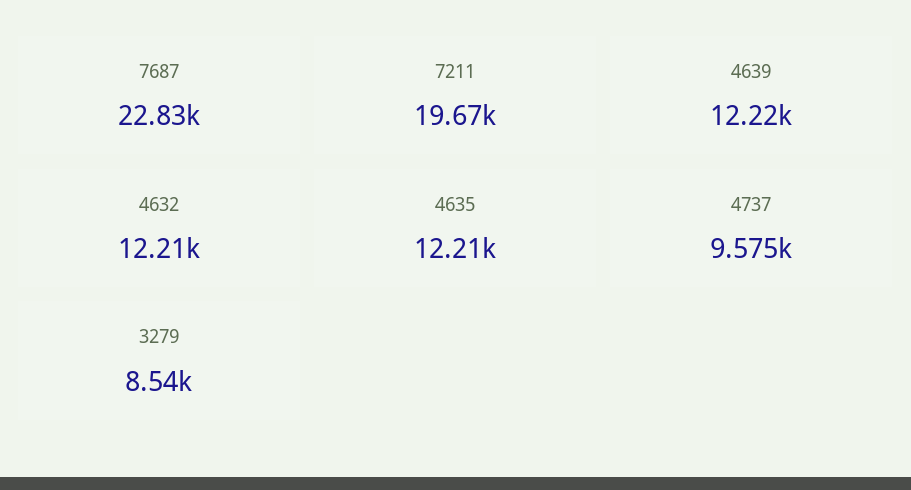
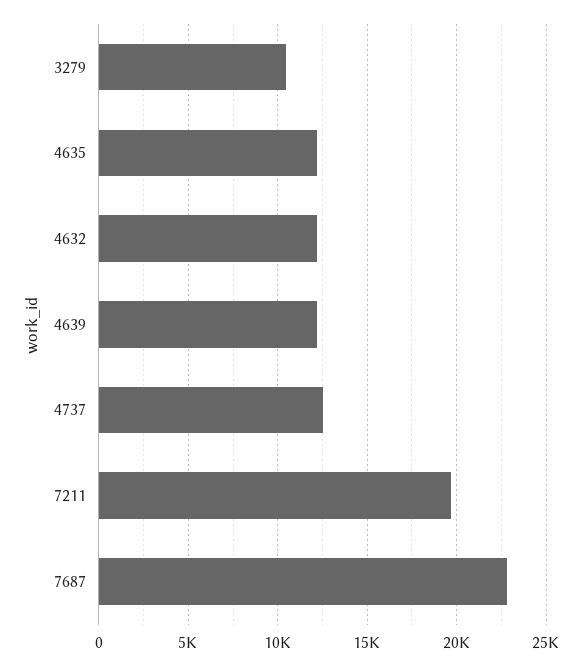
4737: 9575 -> 12500
3279: 8540 -> 10500

